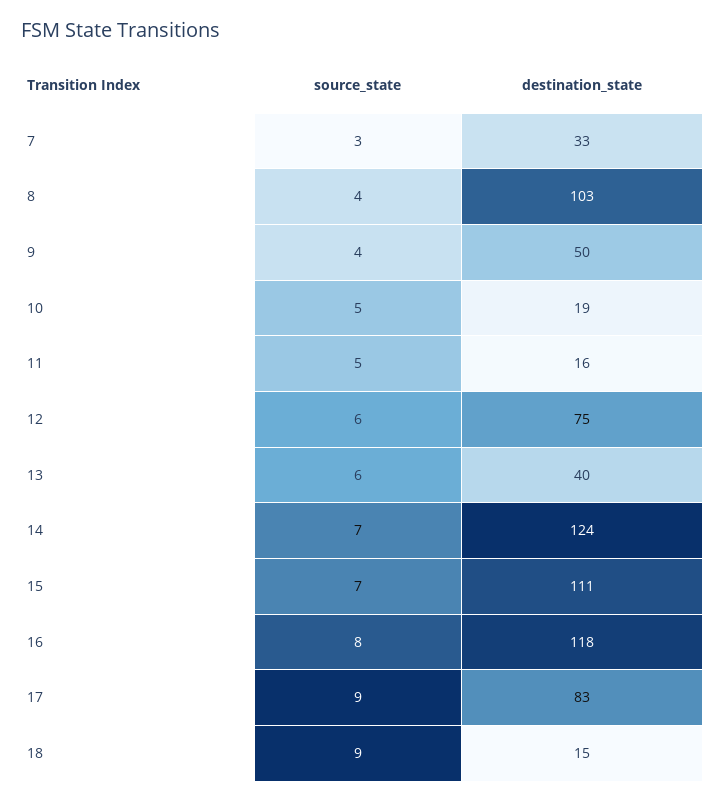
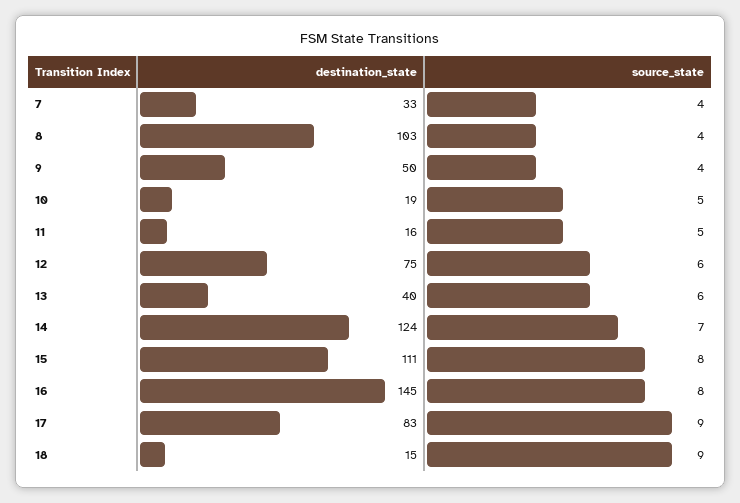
source_state, 7: 3 -> 4
source_state, 15: 7 -> 8
destination_state, 16: 118 -> 145

